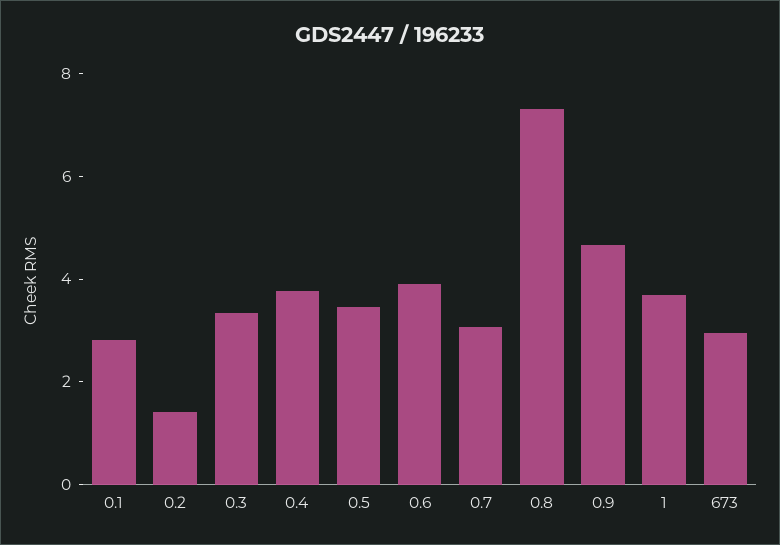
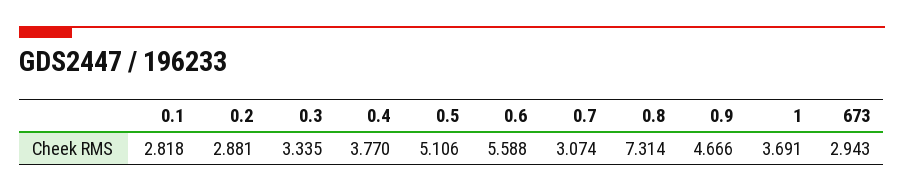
0.2: 1.5 -> 2.881
0.5: 3.5 -> 5.106
0.6: 4 -> 5.588

